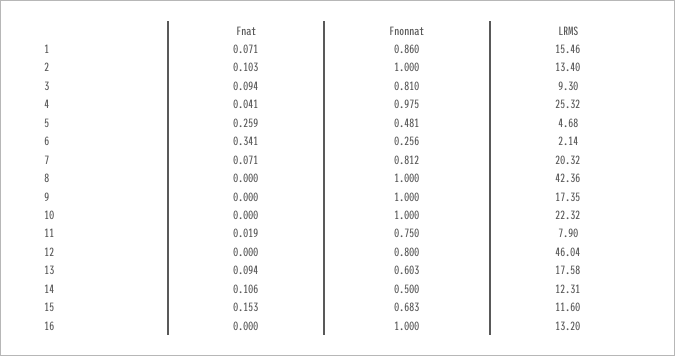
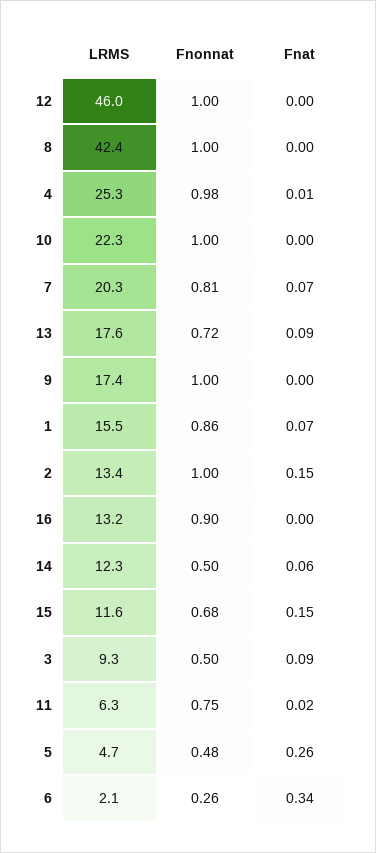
Fnat, 2: 0.103 -> 0.15
Fnonnat, 3: 0.81 -> 0.5
Fnat, 4: 0.041 -> 0.01
LRMS, 11: 7.9 -> 6.3
Fnonnat, 12: 0.8 -> 1
Fnonnat, 13: 0.603 -> 0.72
Fnat, 14: 0.106 -> 0.06
Fnonnat, 16: 1 -> 0.9

